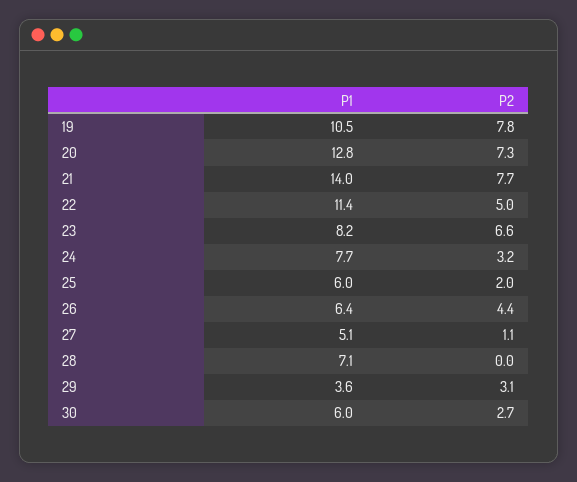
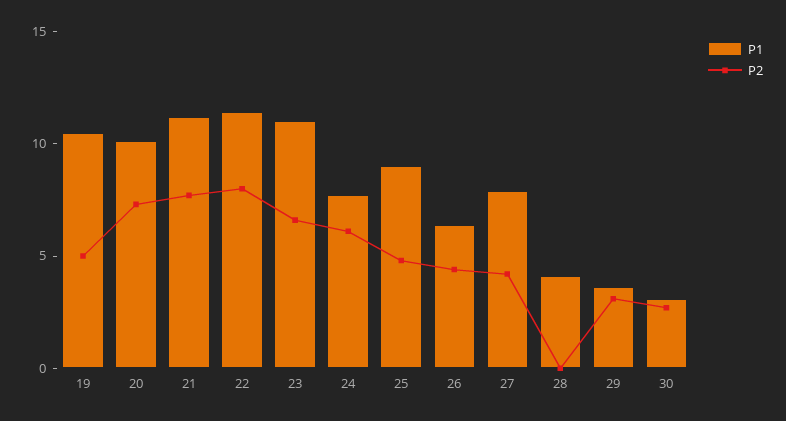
P2, 19: 7.8 -> 5
P1, 20: 12.8 -> 10
P1, 21: 14 -> 11
P2, 22: 5 -> 8
P1, 23: 8.2 -> 11
P2, 24: 3.2 -> 6
P1, 25: 6 -> 9
P2, 25: 2 -> 5
P1, 27: 5.1 -> 8
P2, 27: 1.1 -> 4
P1, 28: 7.1 -> 4
P1, 30: 6 -> 3

